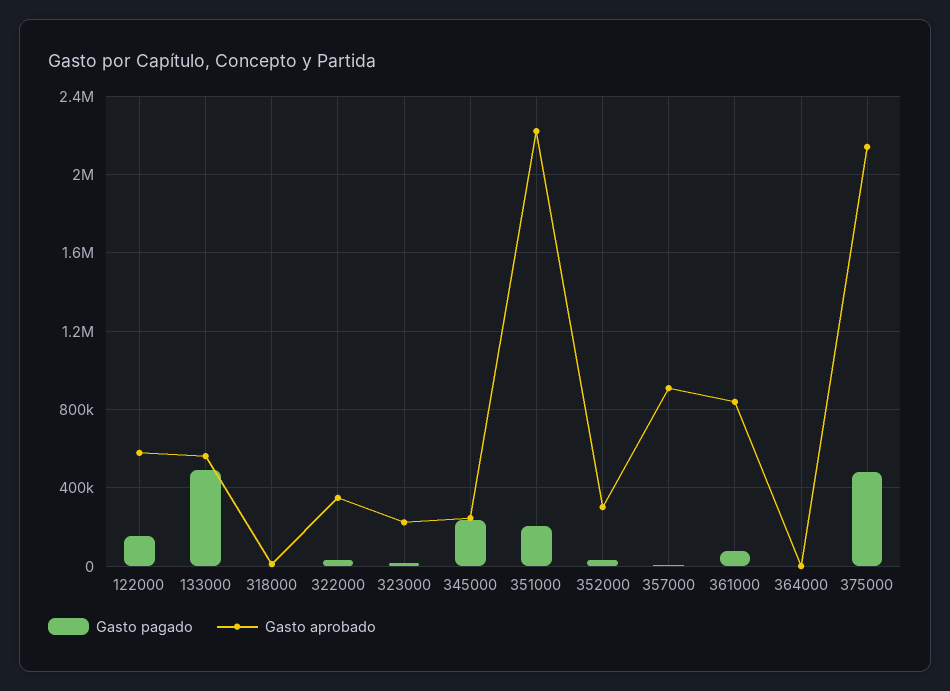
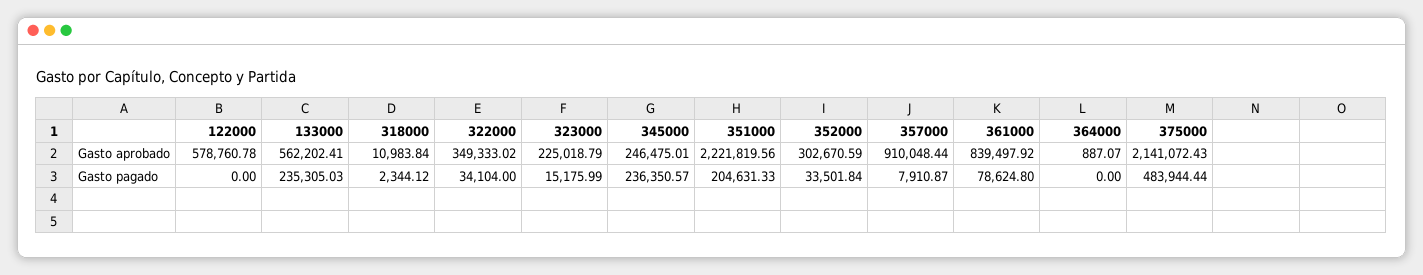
Gasto pagado, 122000: 150000 -> 0
Gasto pagado, 133000: 500000 -> 235305.03

